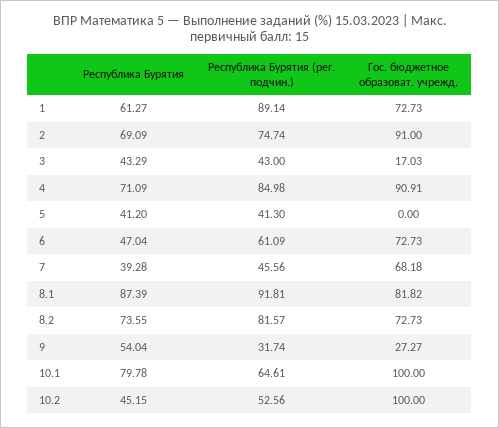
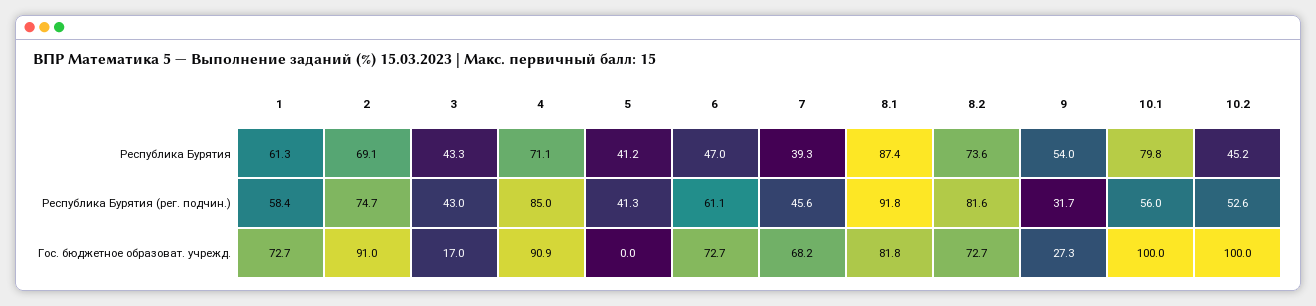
Республика Бурятия (рег. подчин.), 1: 89.14 -> 58.4
Республика Бурятия (рег. подчин.), 10.1: 64.61 -> 56

